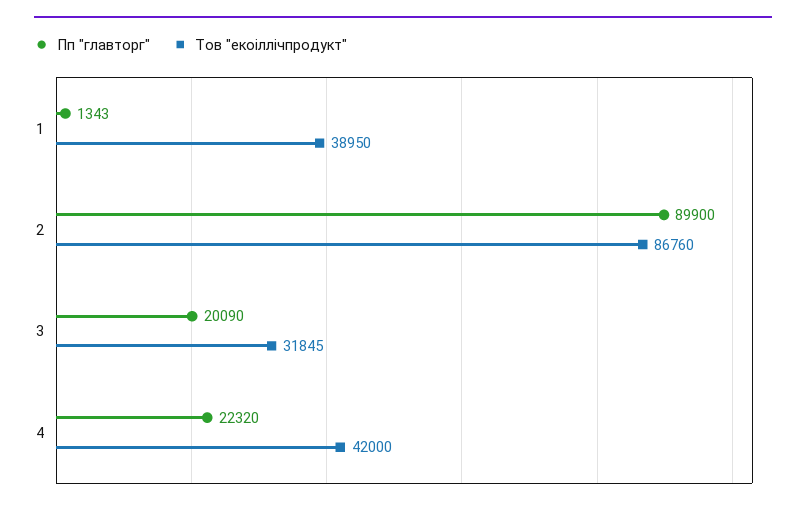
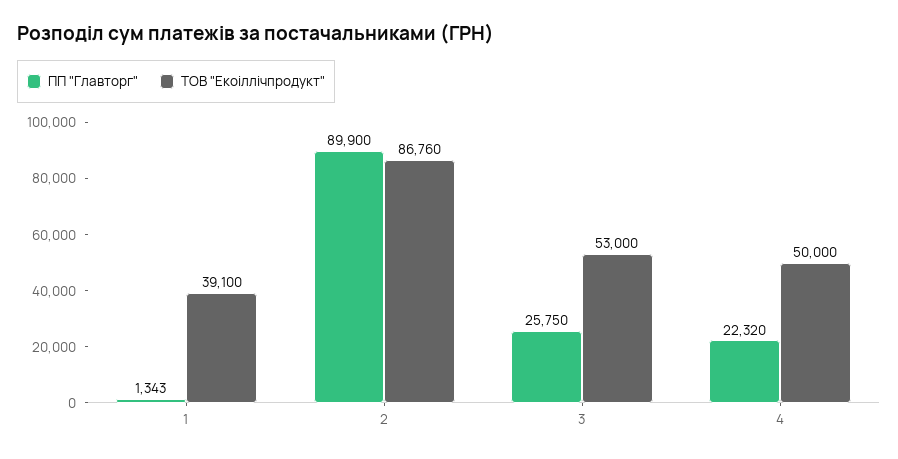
Тов "екоіллічпродукт", 1: 38950 -> 39100
Пп "главторг", 3: 20090 -> 25750
Тов "екоіллічпродукт", 3: 31845 -> 53000
Тов "екоіллічпродукт", 4: 42000 -> 50000

